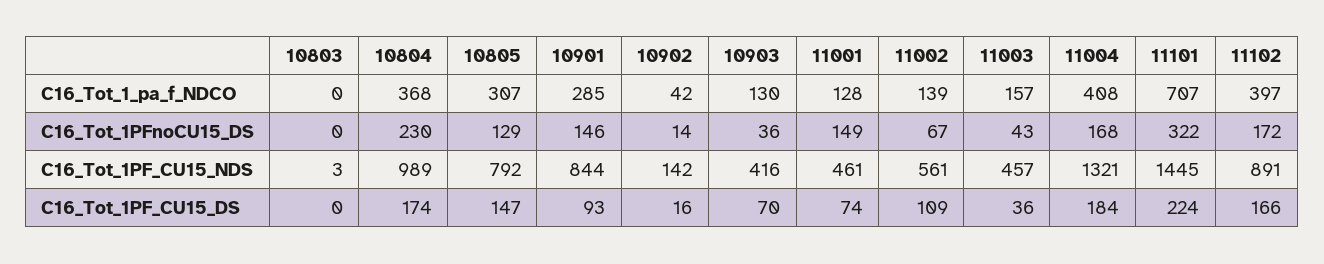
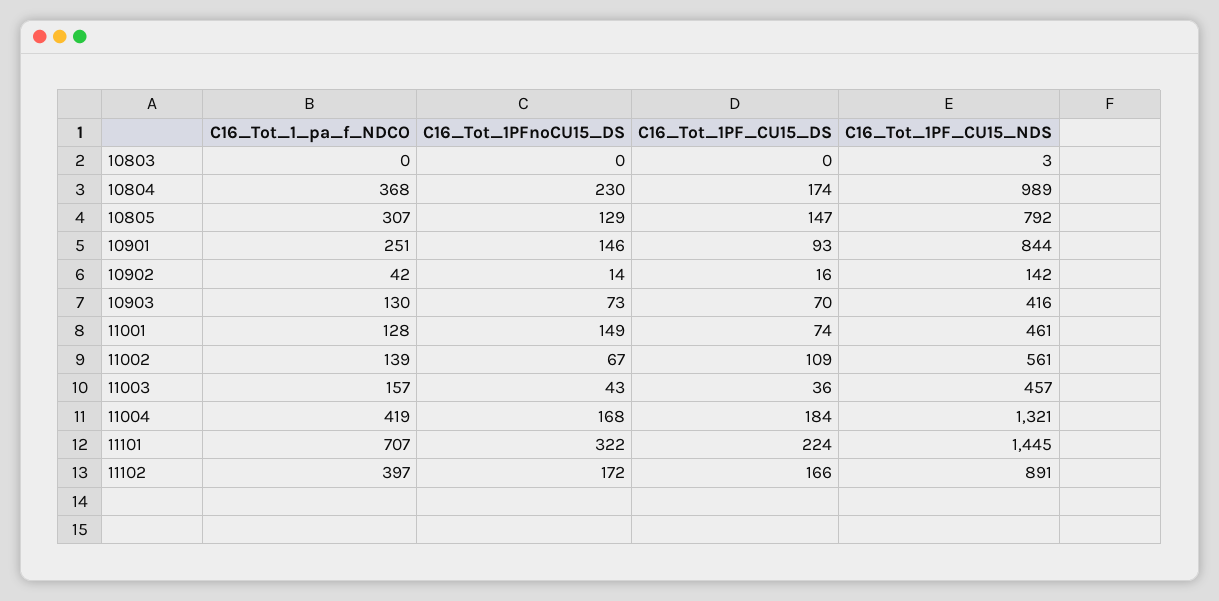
10901, C16_Tot_1_pa_f_NDCO: 285 -> 251
11004, C16_Tot_1_pa_f_NDCO: 408 -> 419
10903, C16_Tot_1PFnoCU15_DS: 36 -> 73

